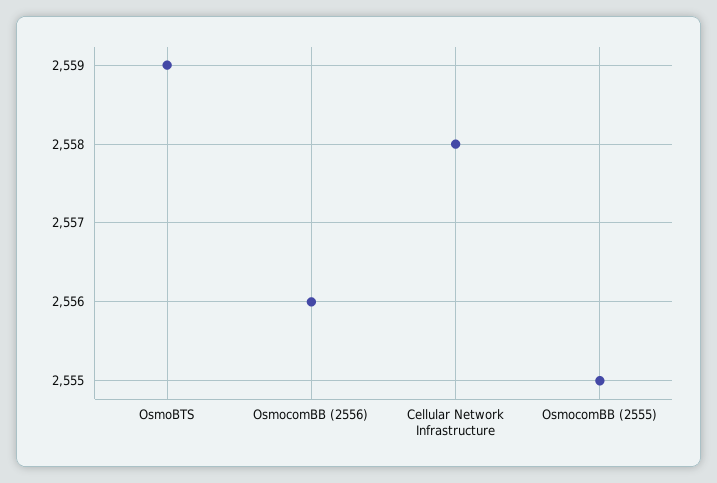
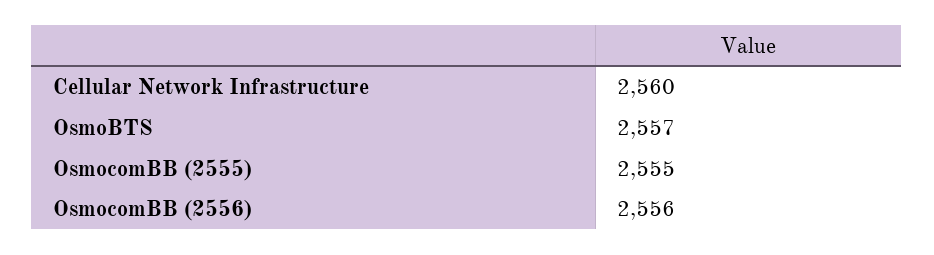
OsmoBTS: 2559 -> 2557
Cellular Network Infrastructure: 2558 -> 2560

